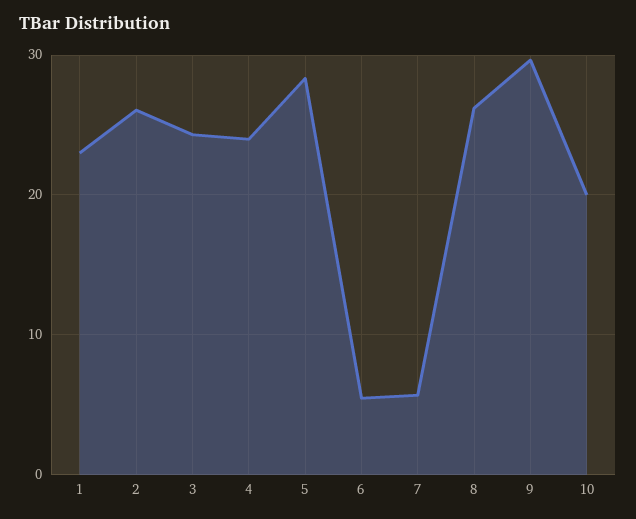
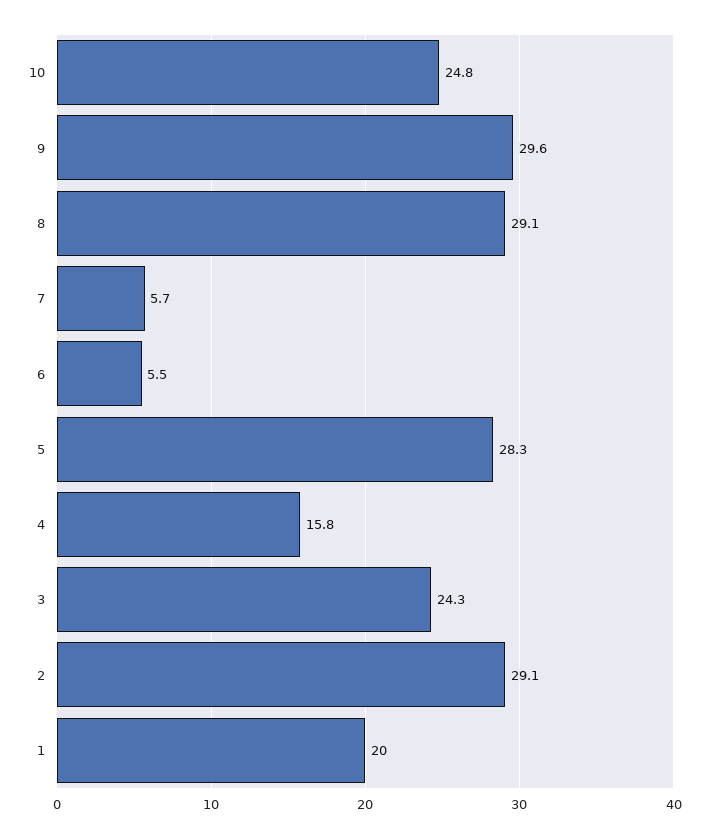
1: 23 -> 20
2: 26 -> 29.1
4: 24 -> 15.8
8: 26 -> 29.1
10: 20 -> 24.8

